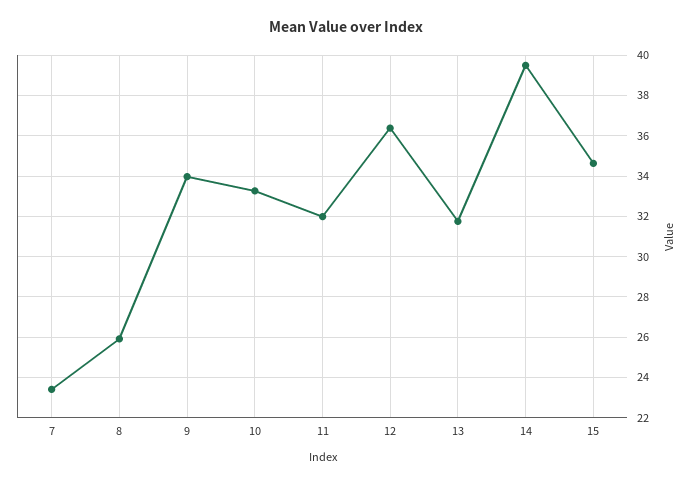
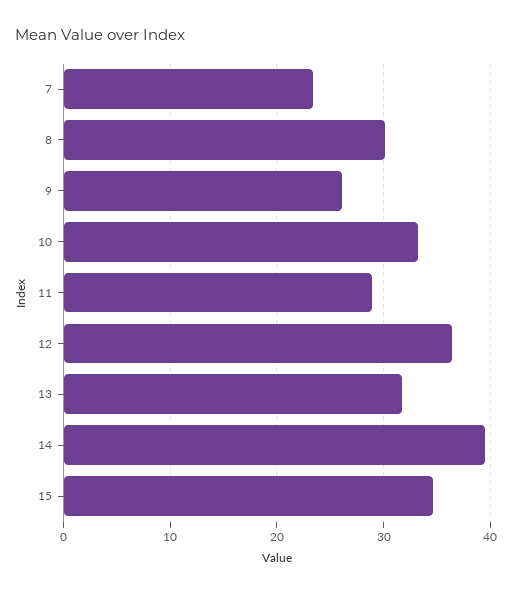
8: 26 -> 30
9: 34 -> 26
11: 32 -> 29

